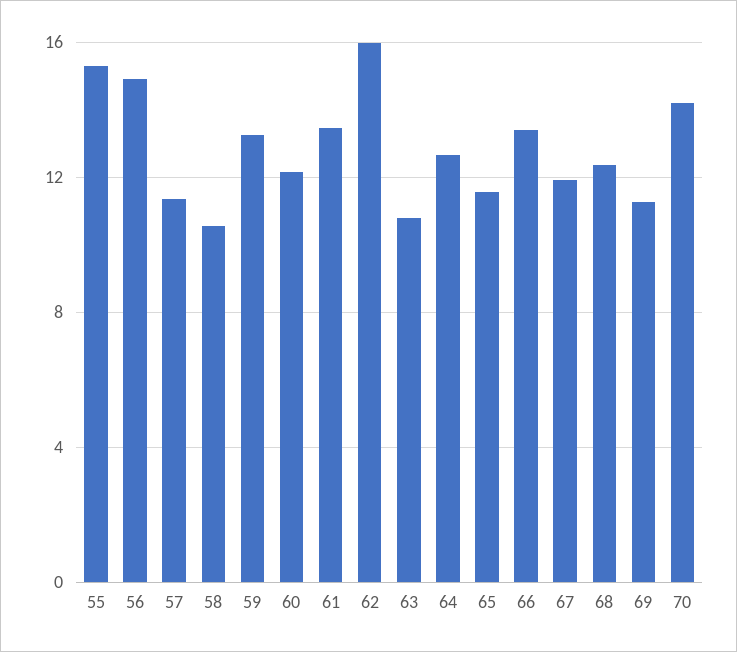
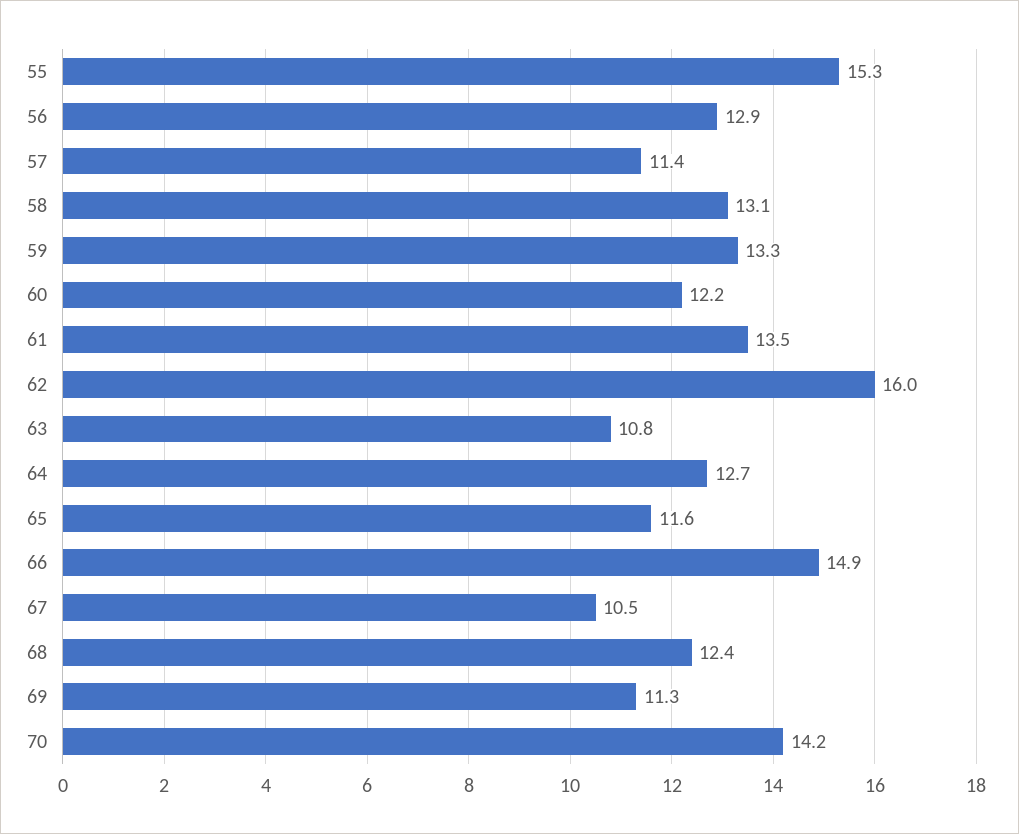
56: 15 -> 12.9
58: 10.5 -> 13.1
66: 13.5 -> 14.9
67: 12 -> 10.5

